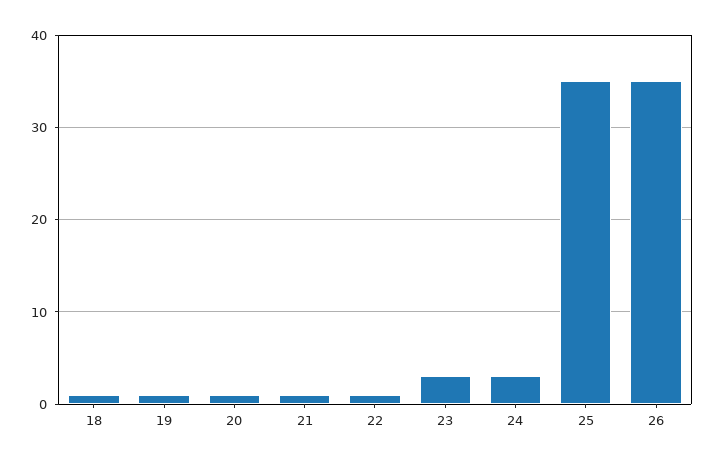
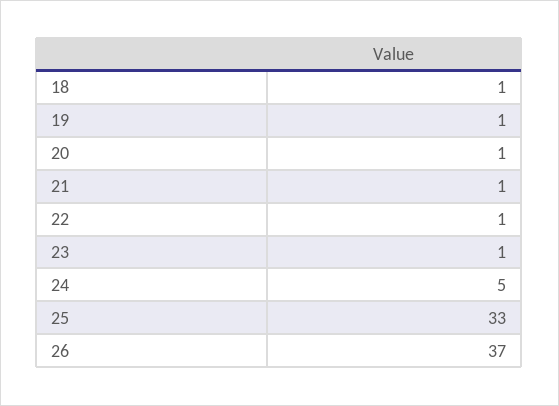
23: 3 -> 1
24: 3 -> 5
25: 35 -> 33
26: 35 -> 37

